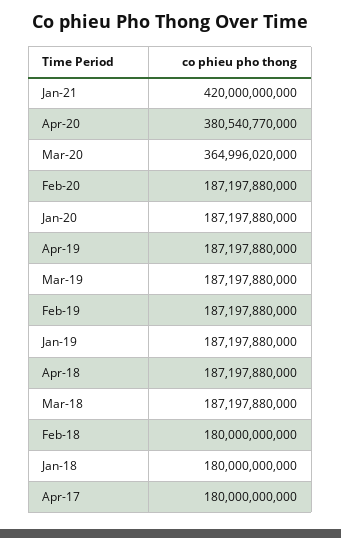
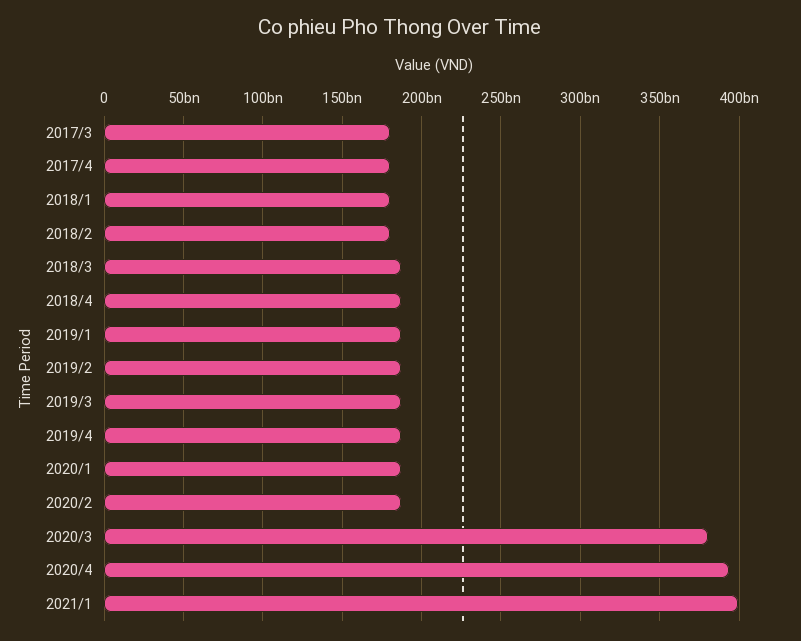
Jan-21: 420000000000 -> 400000000000
Apr-20: 380540770000 -> 395000000000
Mar-20: 364996020000 -> 380000000000
2017/3: none -> 180000000000

